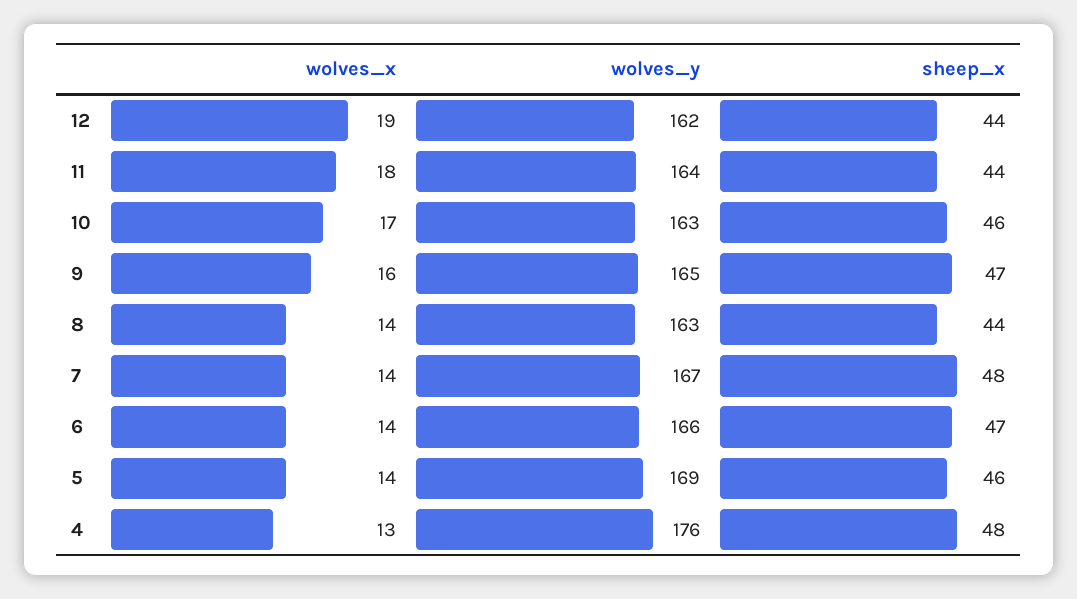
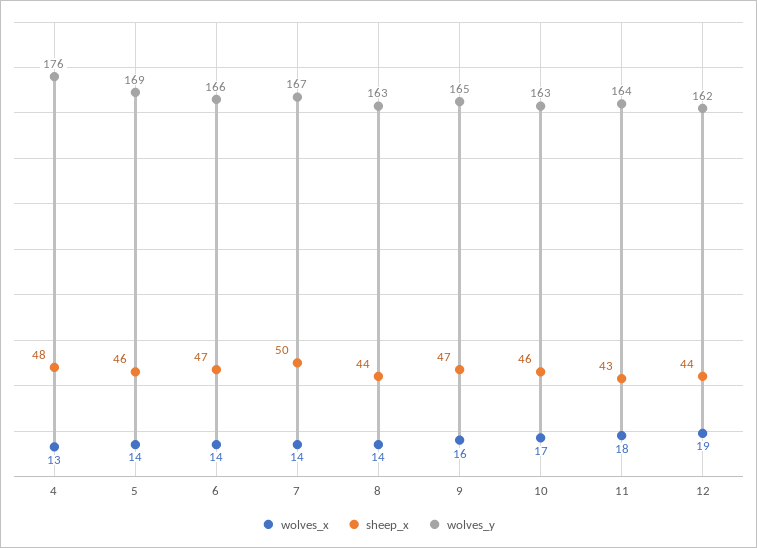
sheep_x, 11: 44 -> 43
sheep_x, 7: 48 -> 50

